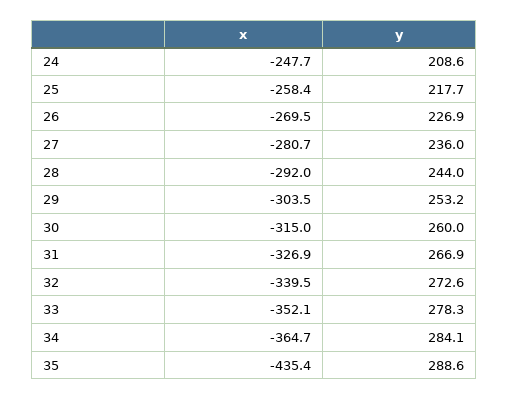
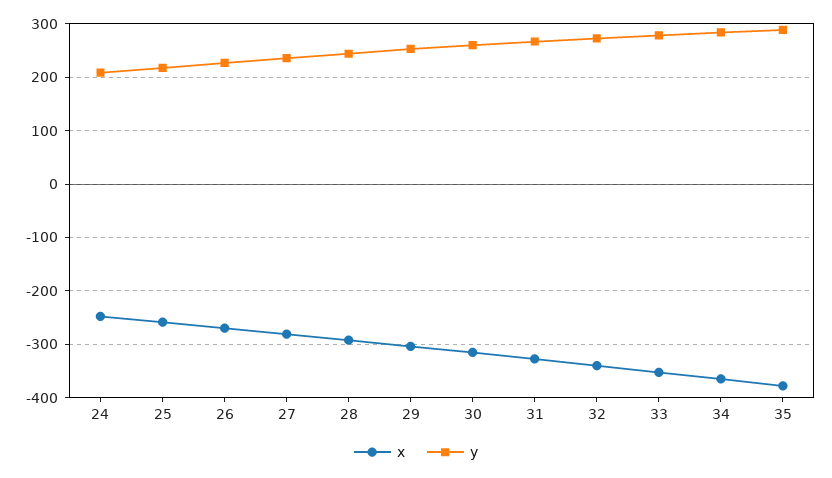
x, 35: -435.4 -> -380

